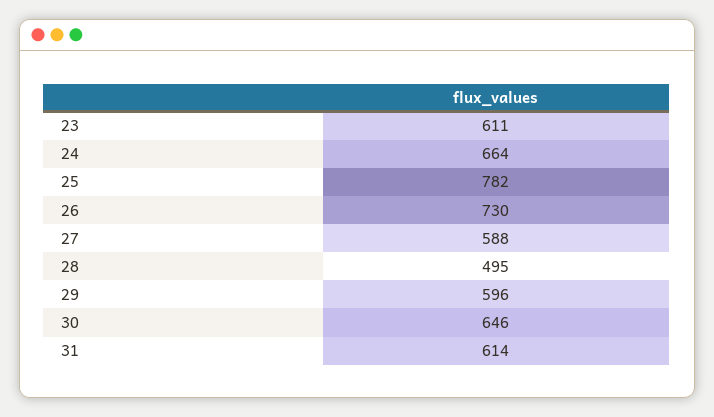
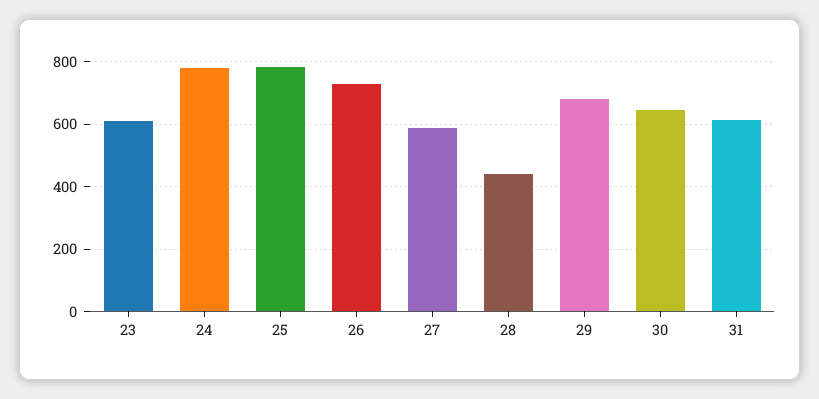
24: 664 -> 780
28: 495 -> 440
29: 596 -> 680

